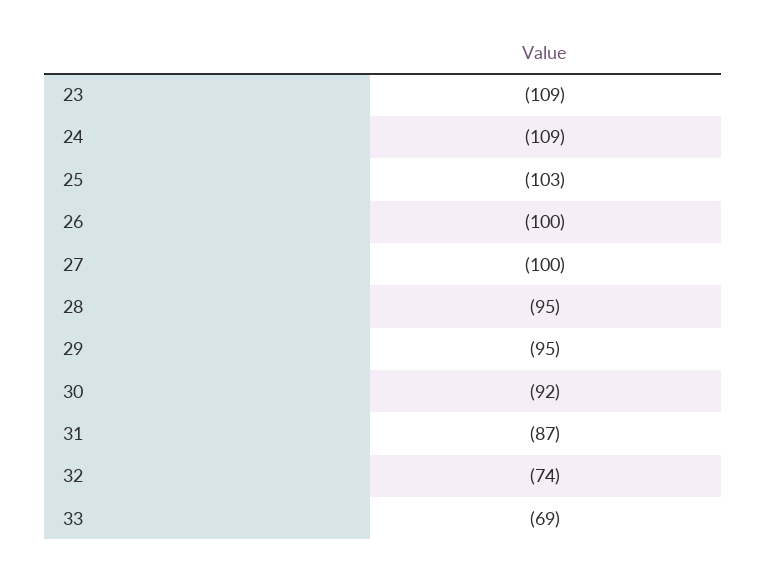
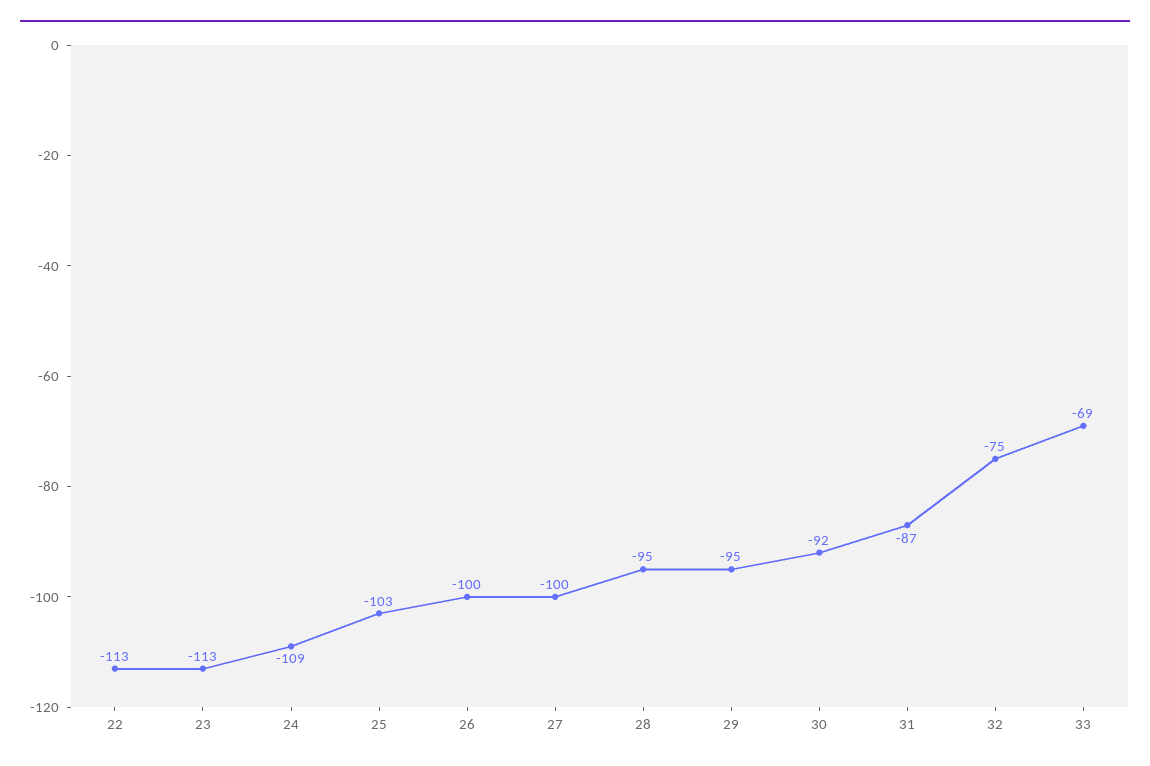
23: -109 -> -113
32: -74 -> -75
22: none -> -113

